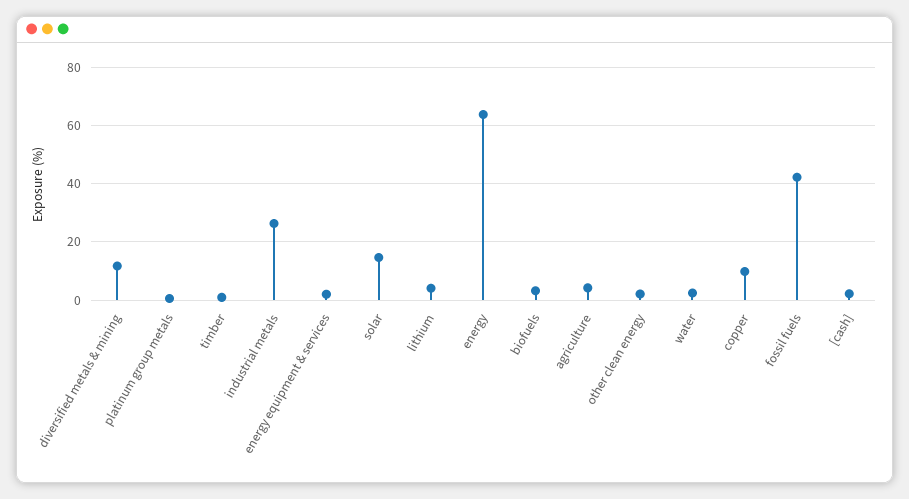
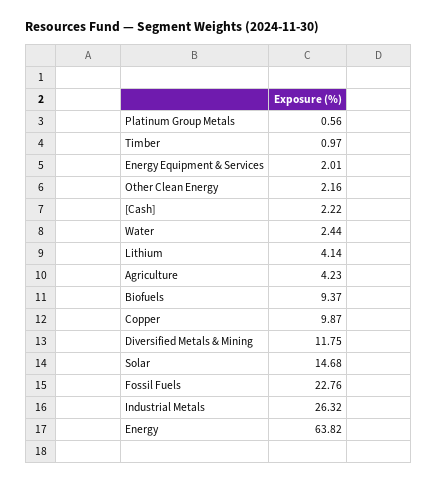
biofuels: 2.5 -> 9.37
fossil fuels: 42.5 -> 22.76

